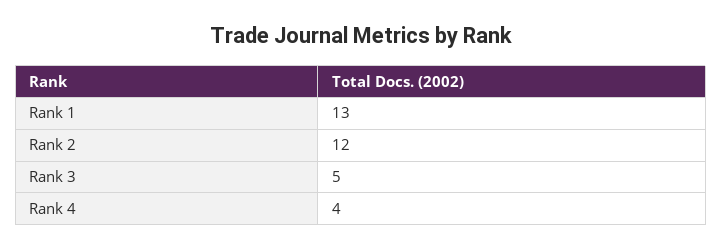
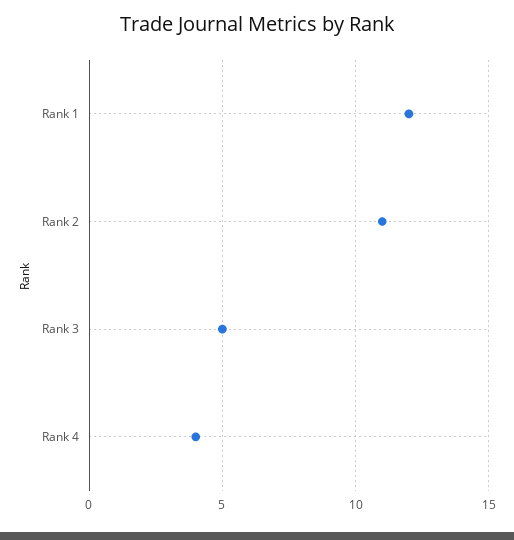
Rank 1: 13 -> 12
Rank 2: 12 -> 11

